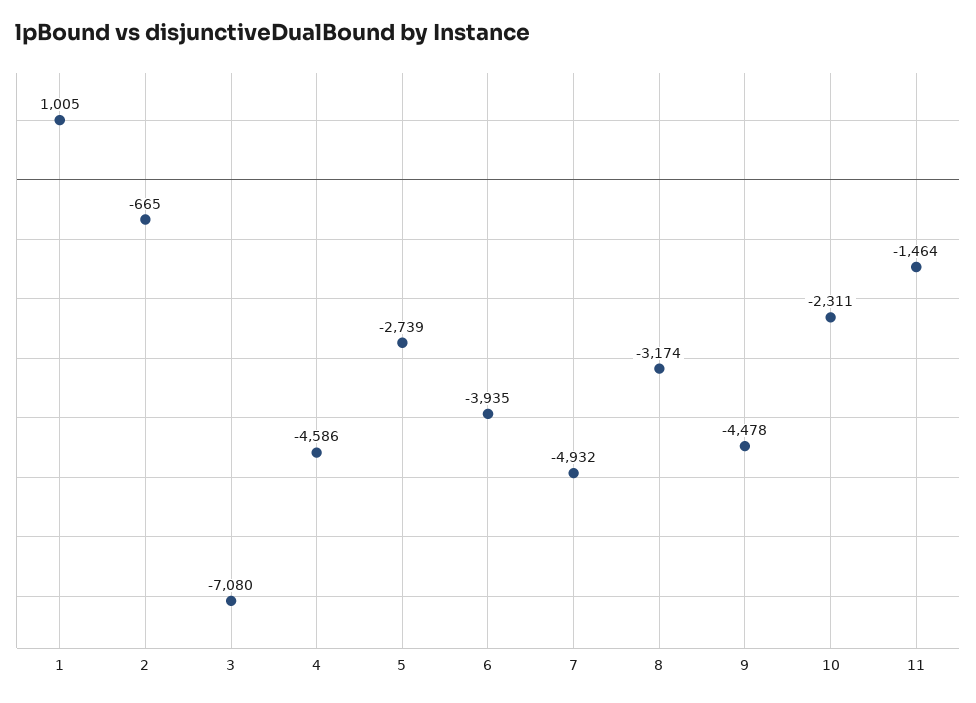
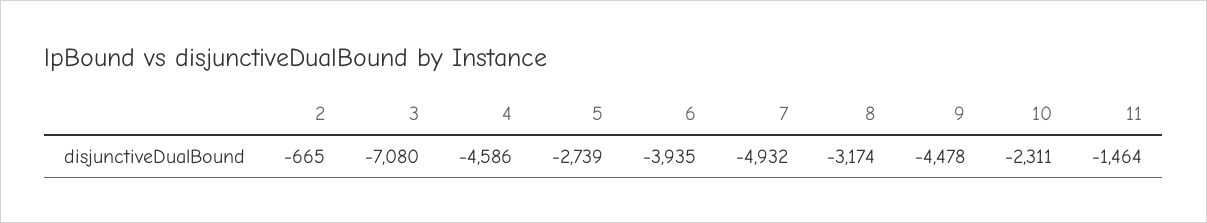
1: 1005 -> none

